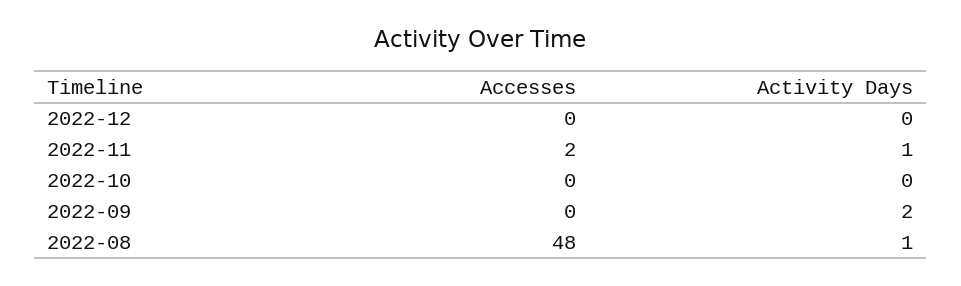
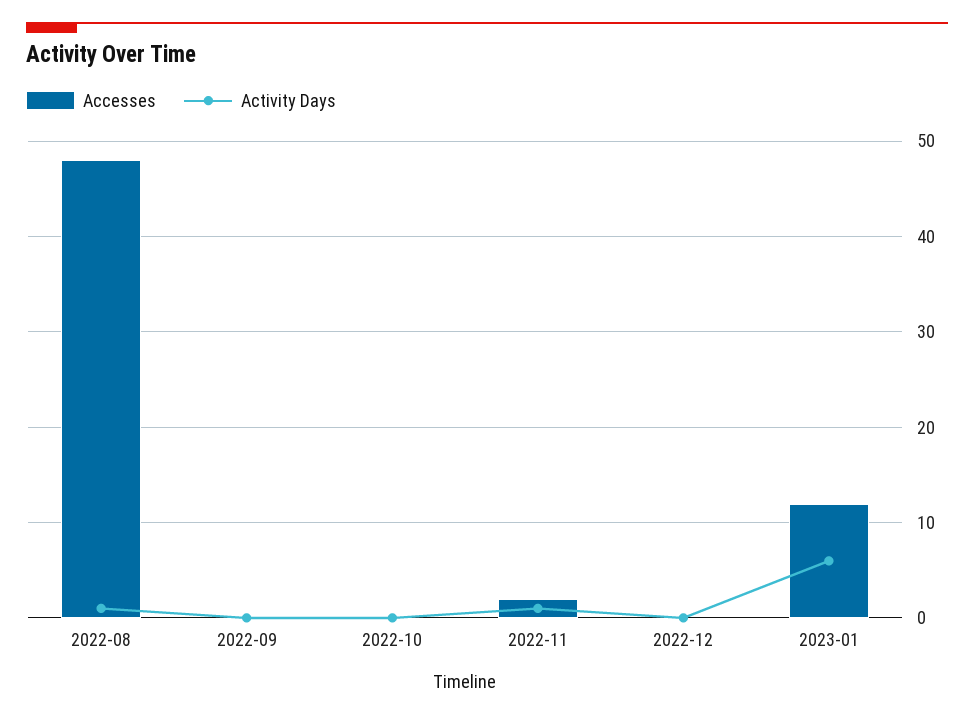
Activity Days, 2022-09: 2 -> 0
Accesses, 2023-01: none -> 12
Activity Days, 2023-01: none -> 6

